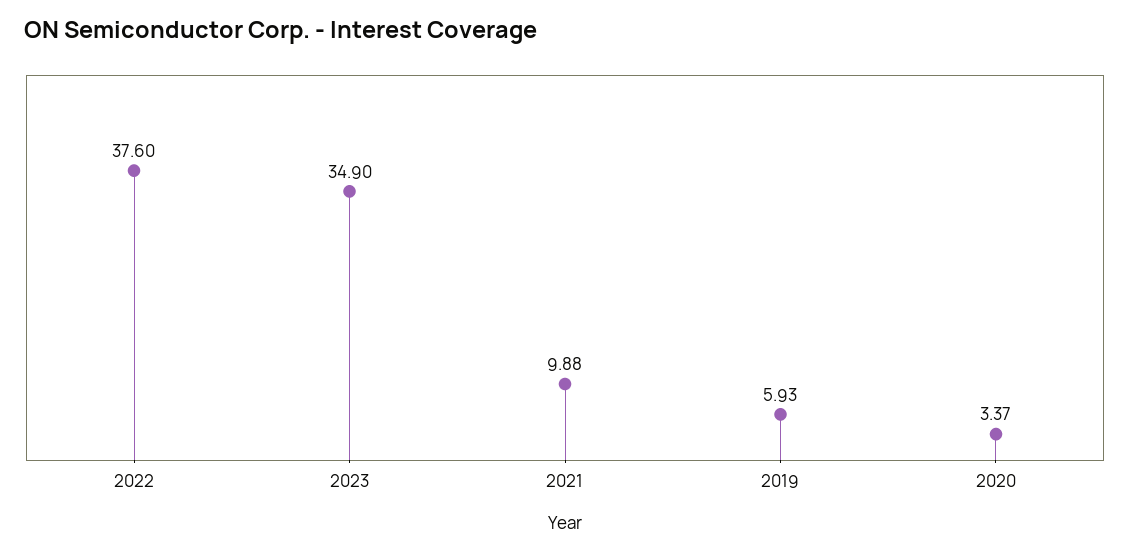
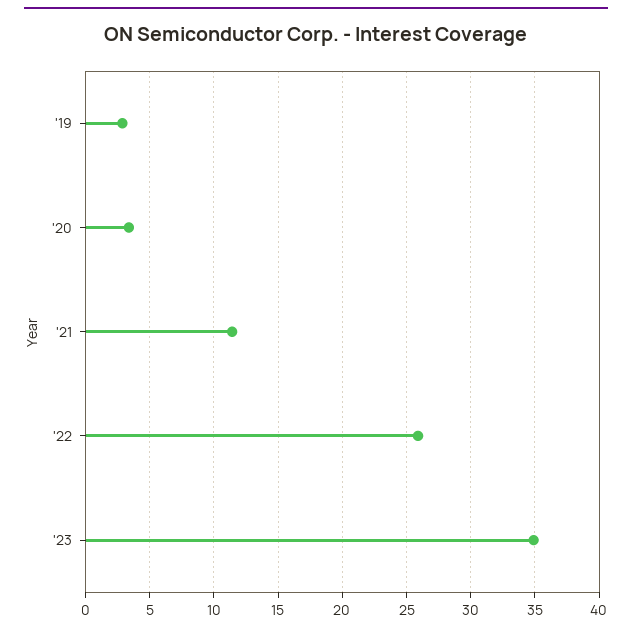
2022: 37.6 -> 26
2021: 9.88 -> 11.5
2019: 5.93 -> 3

